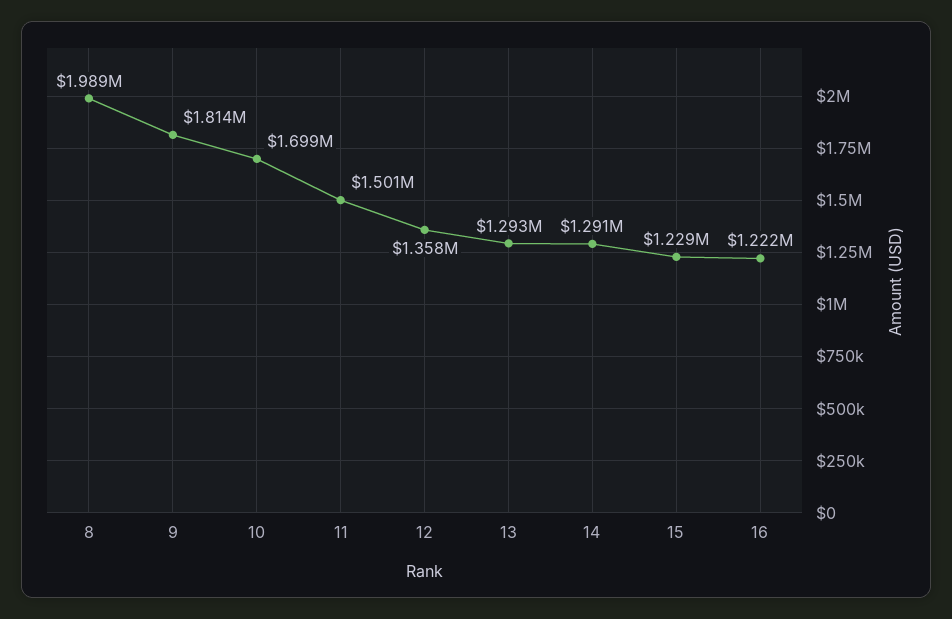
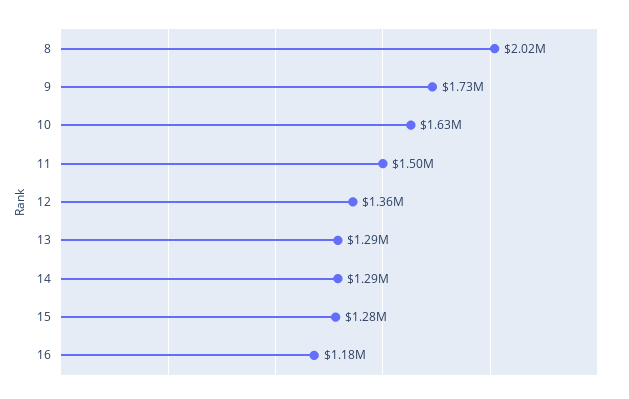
8: 1989000 -> 2020000
9: 1814000 -> 1730000
10: 1699000 -> 1630000
15: 1229000 -> 1280000
16: 1222000 -> 1180000

